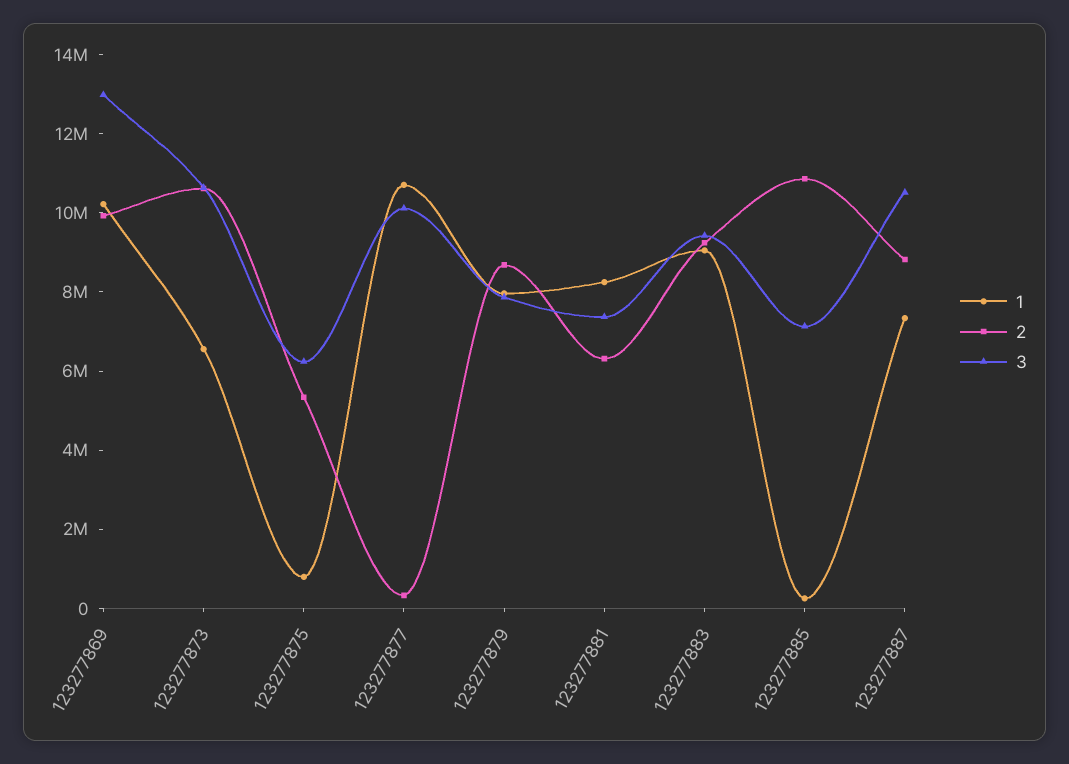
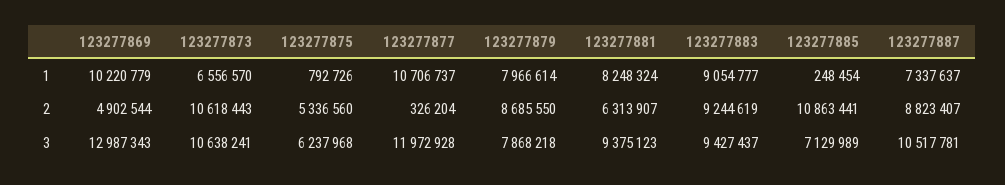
2, 123277869: 10000000 -> 4902544
3, 123277877: 10000000 -> 11972928
3, 123277881: 7500000 -> 9375123

